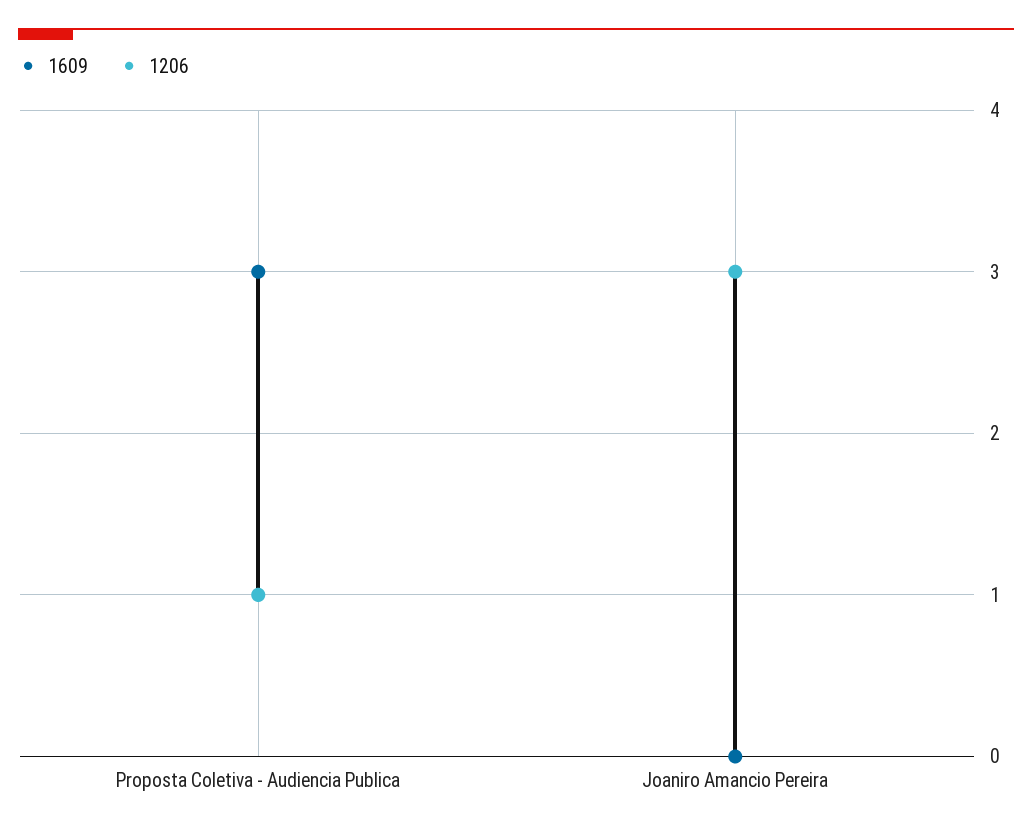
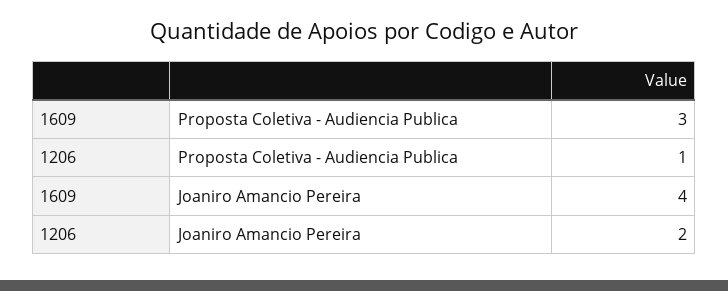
1609, Joaniro Amancio Pereira: 0 -> 4
1206, Joaniro Amancio Pereira: 3 -> 2

